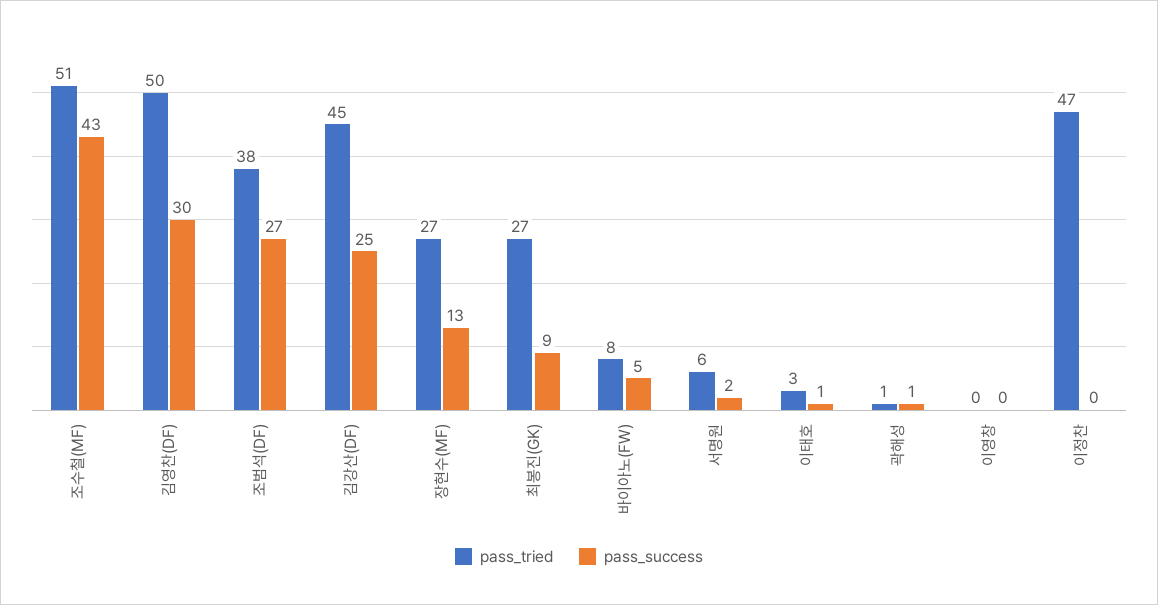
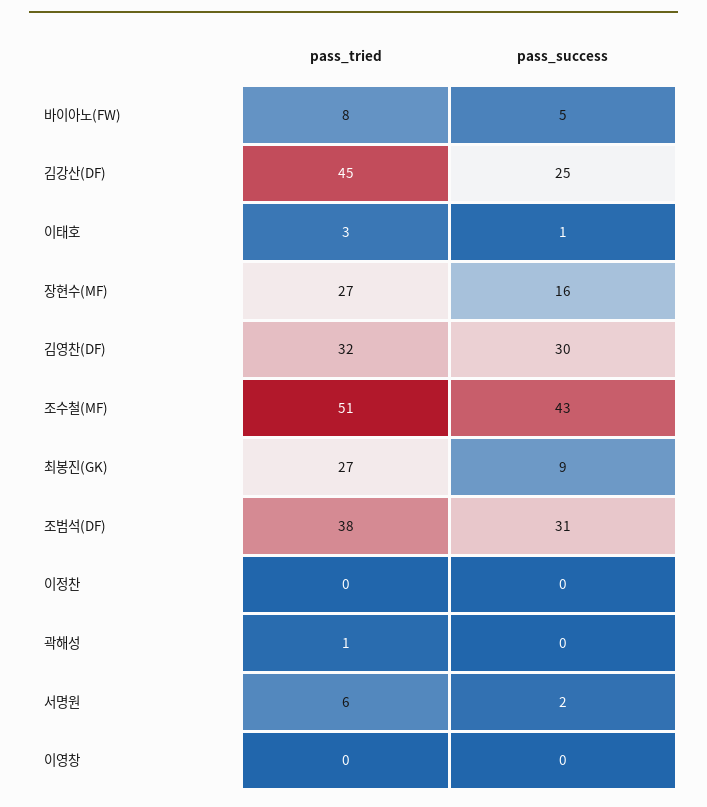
pass_tried, 김영찬(DF): 50 -> 32
pass_success, 조범석(DF): 27 -> 31
pass_success, 장현수(MF): 13 -> 16
pass_success, 곽해성: 1 -> 0
pass_tried, 이정찬: 47 -> 0

